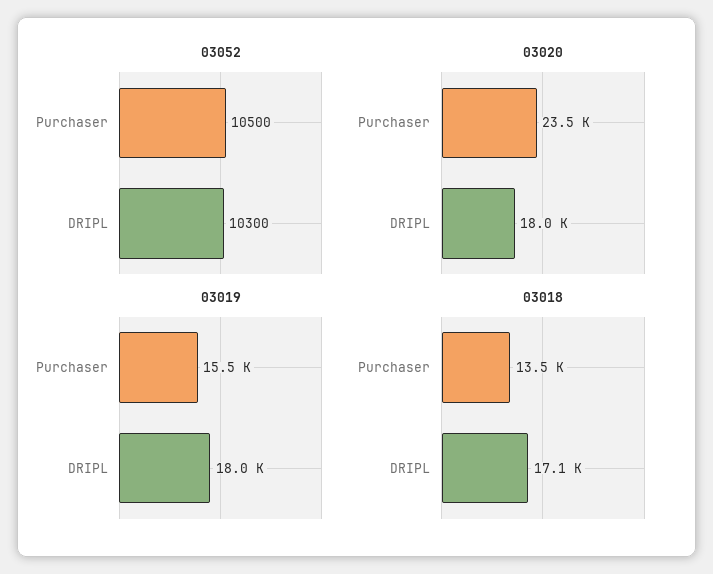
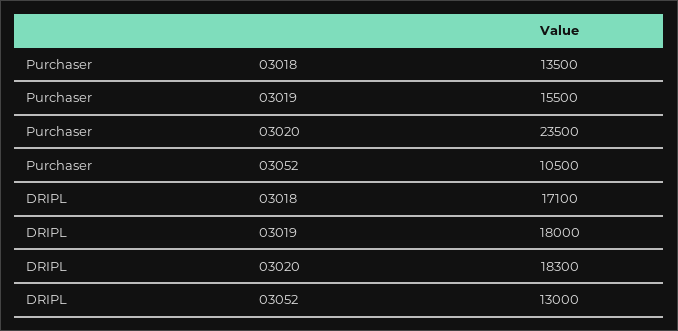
03052, DRIPL: 10300 -> 13000
03020, DRIPL: 18000 -> 18300

